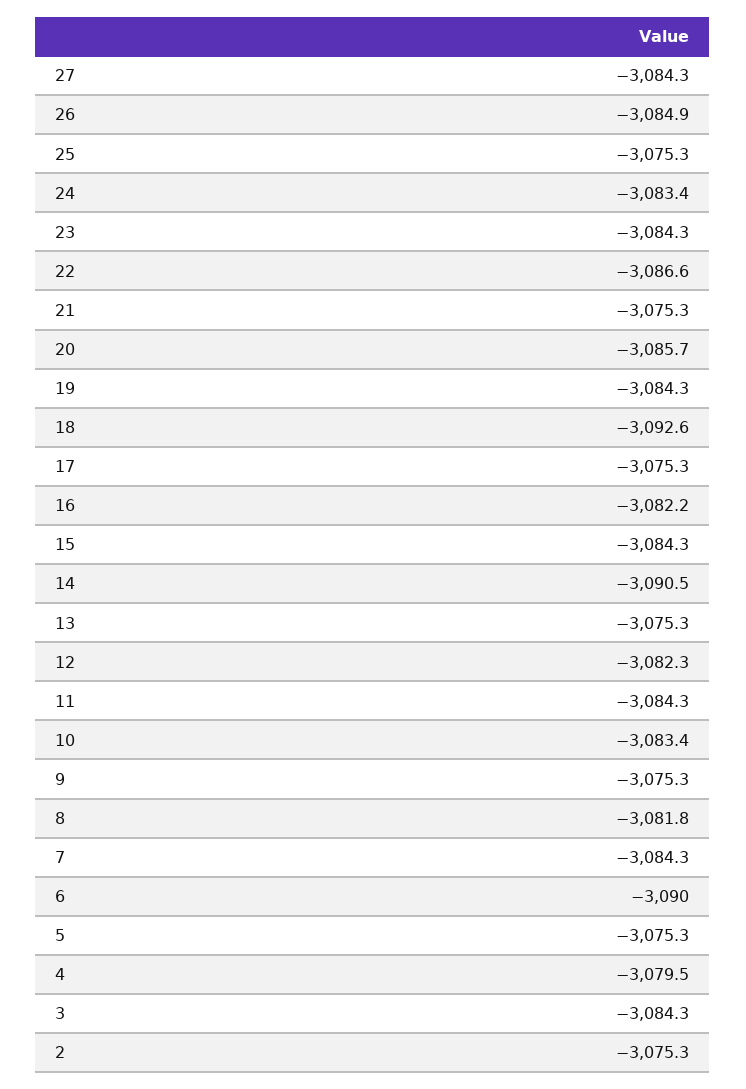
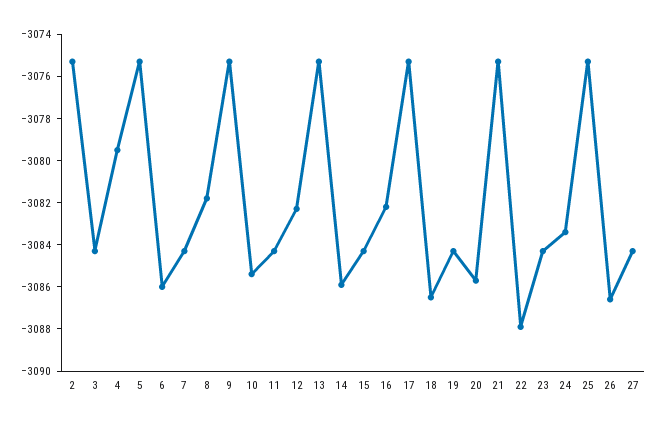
26: -3084.9 -> -3086.5
22: -3086.6 -> -3088
18: -3092.6 -> -3086.5
14: -3090.5 -> -3086
10: -3083.4 -> -3085.5
6: -3090 -> -3086

